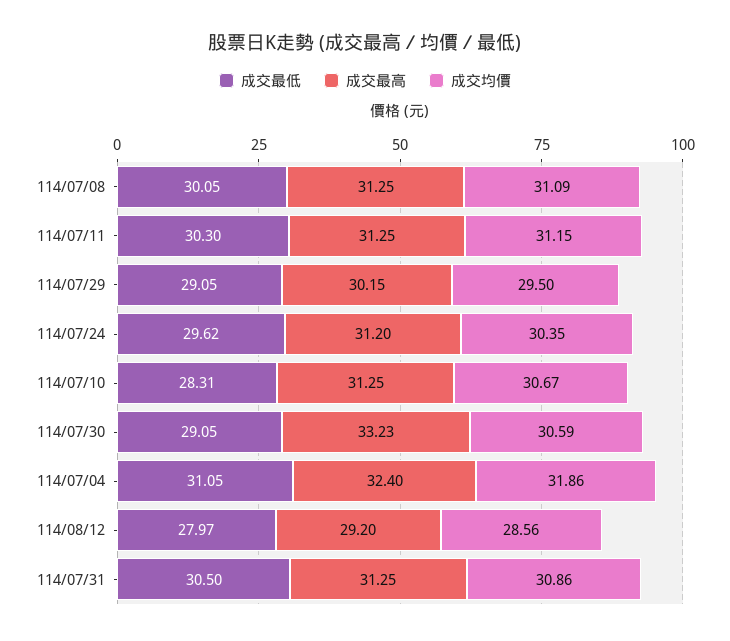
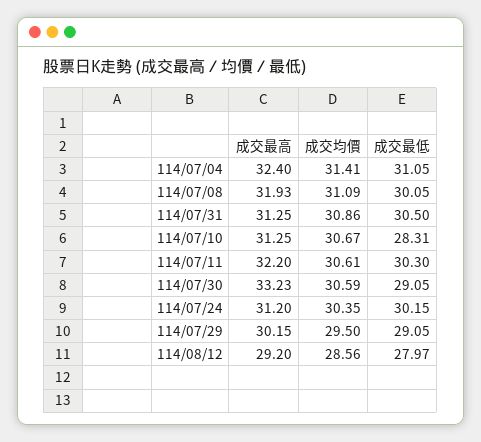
成交最高, 114/07/08: 31.25 -> 31.93
成交最高, 114/07/11: 31.25 -> 32.2
成交均價, 114/07/11: 31.15 -> 30.61
成交最低, 114/07/24: 29.62 -> 30.15
成交均價, 114/07/04: 31.86 -> 31.41

